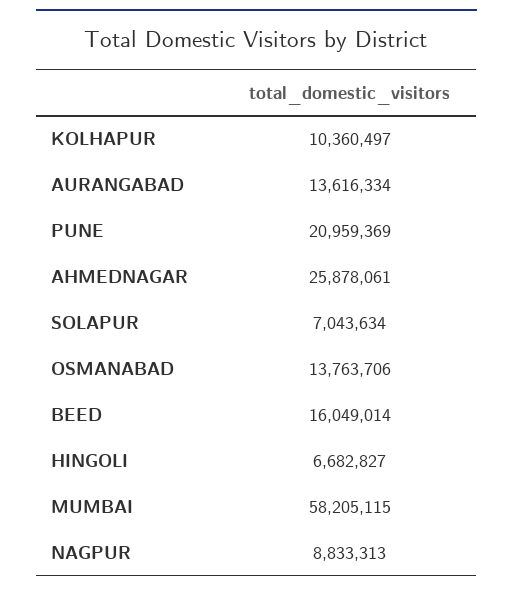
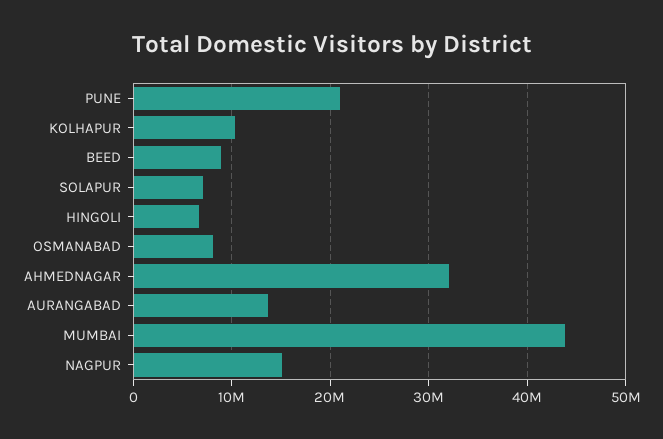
AHMEDNAGAR: 25878061 -> 32000000
OSMANABAD: 13763706 -> 8000000
BEED: 16049014 -> 9000000
MUMBAI: 58205115 -> 44000000
NAGPUR: 8833313 -> 15000000

